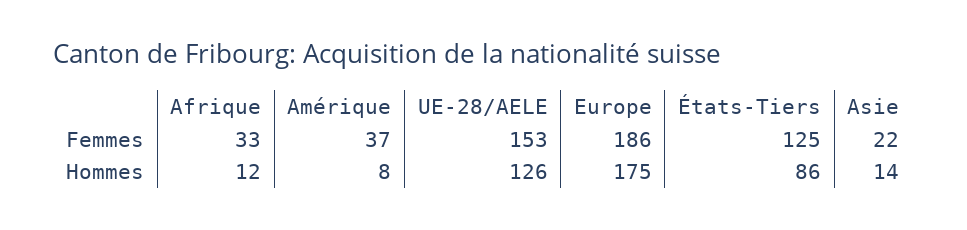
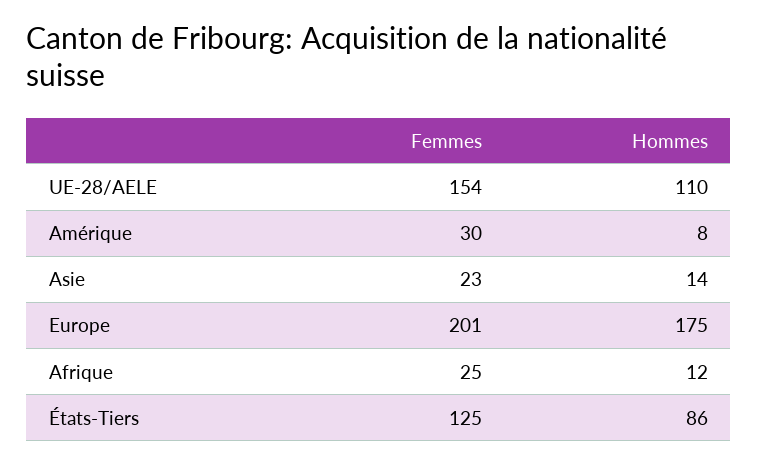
Afrique, Femmes: 33 -> 25
Amérique, Femmes: 37 -> 30
UE-28/AELE, Femmes: 153 -> 154
Europe, Femmes: 186 -> 201
Asie, Femmes: 22 -> 23
UE-28/AELE, Hommes: 126 -> 110

